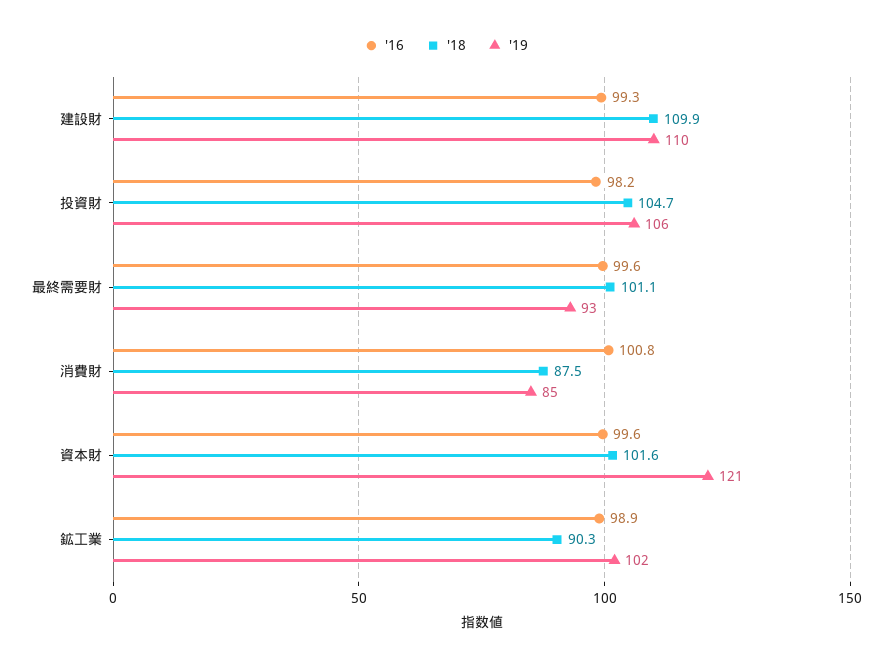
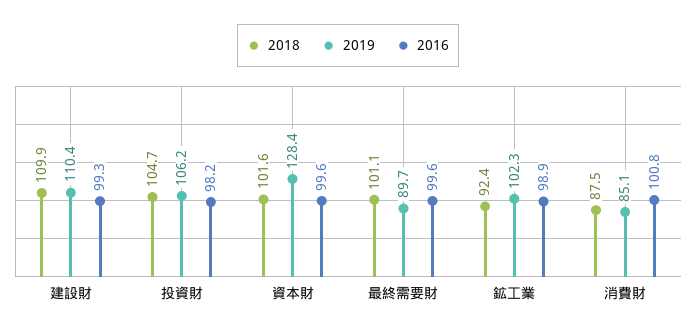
'19, 最終需要財: 93 -> 89.7
'19, 資本財: 121 -> 128.4
'18, 鉱工業: 90.3 -> 92.4

